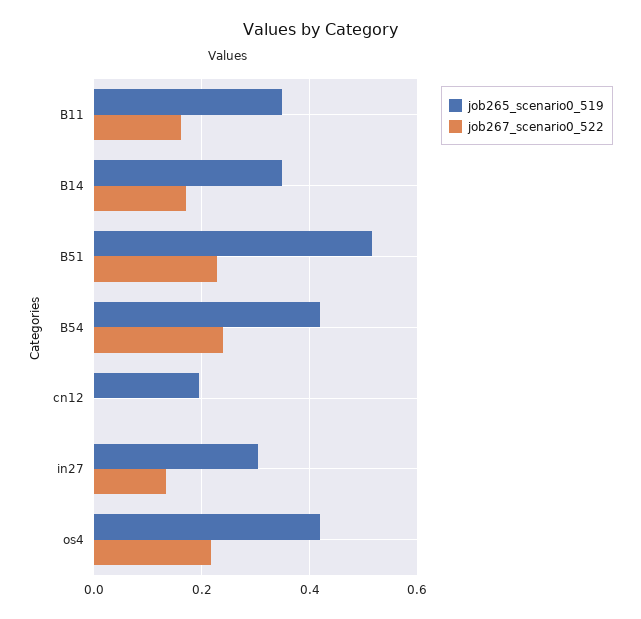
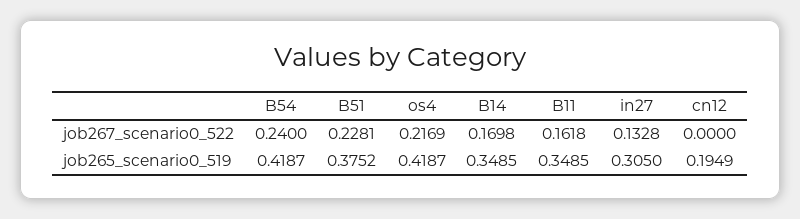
job265_scenario0_519, B51: 0.52 -> 0.3752

